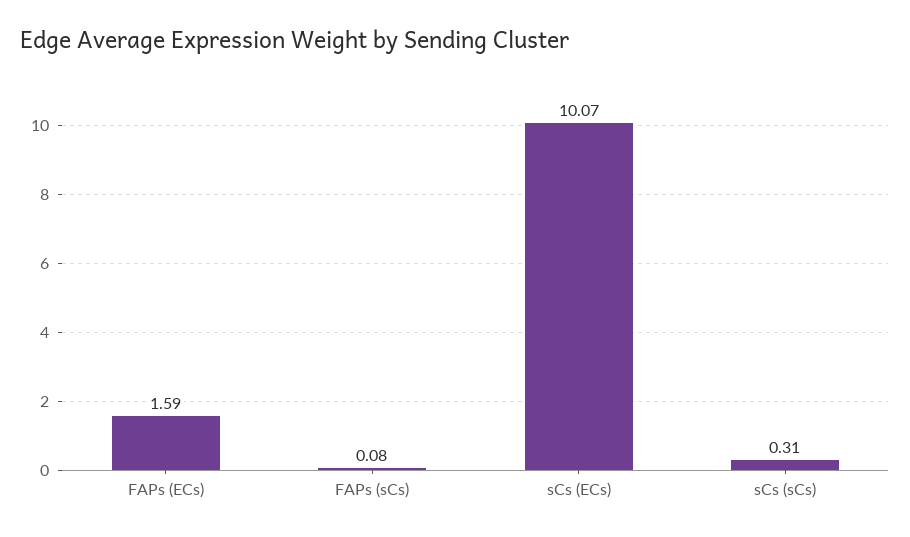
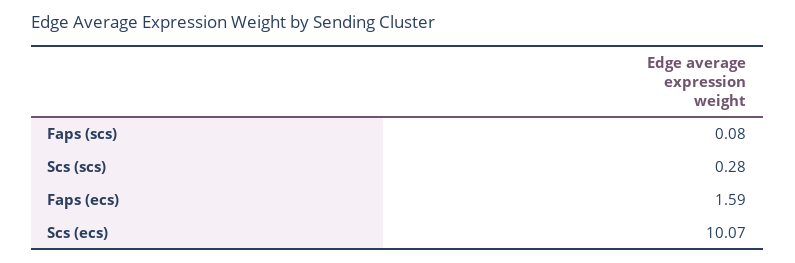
sCs (sCs): 0.31 -> 0.28

